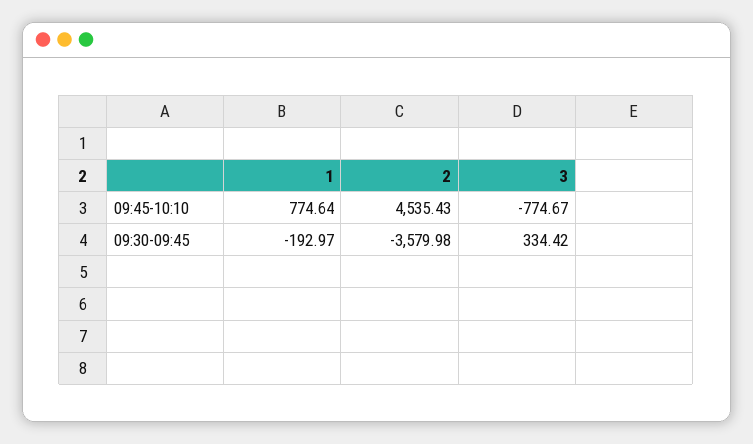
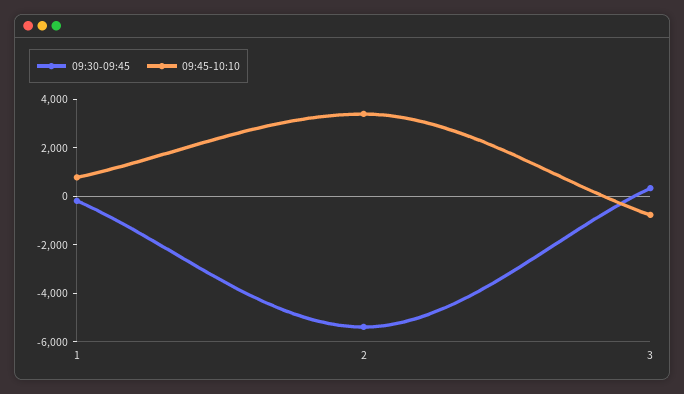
09:45-10:10, 2: 4535.43 -> 3500
09:30-09:45, 2: -3579.98 -> -5500

